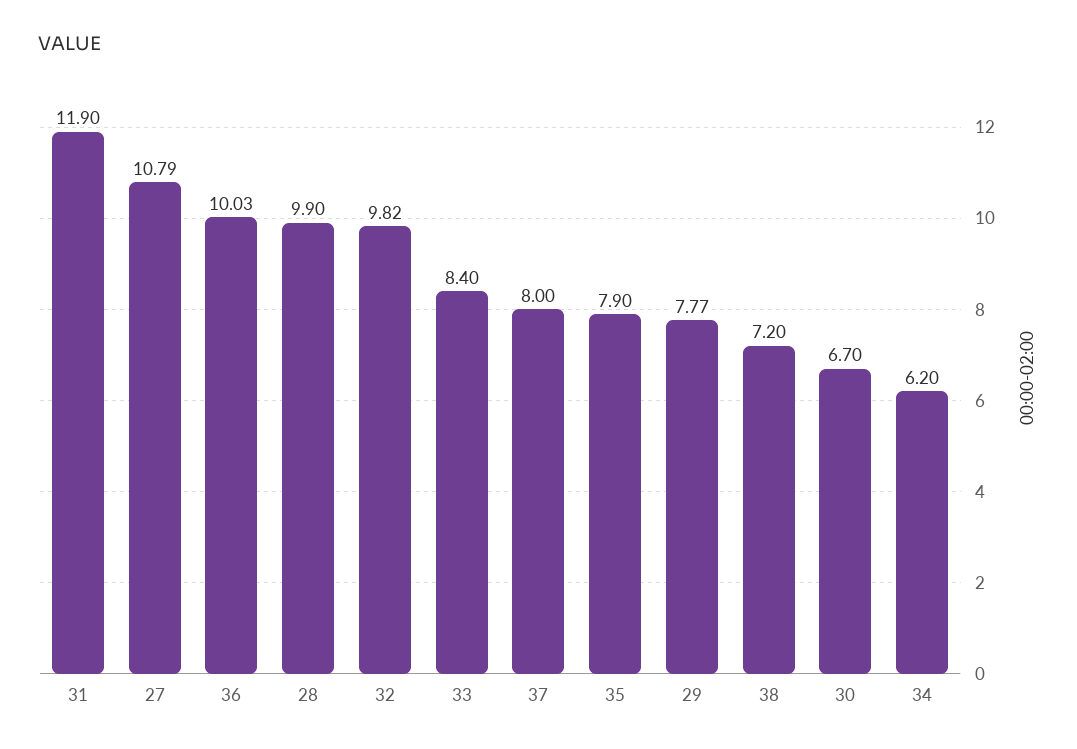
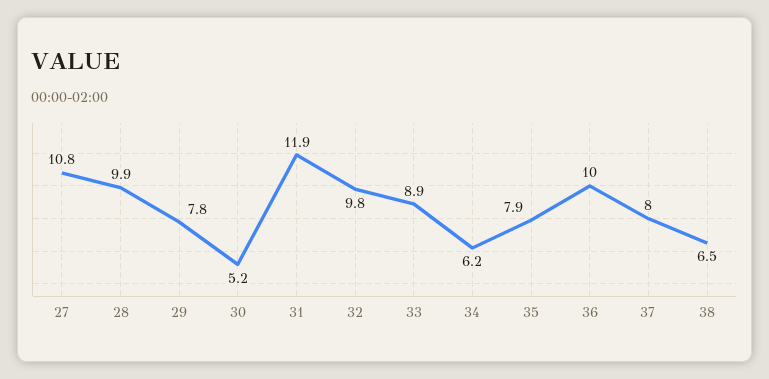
33: 8.4 -> 8.9
38: 7.2 -> 6.5
30: 6.7 -> 5.2

